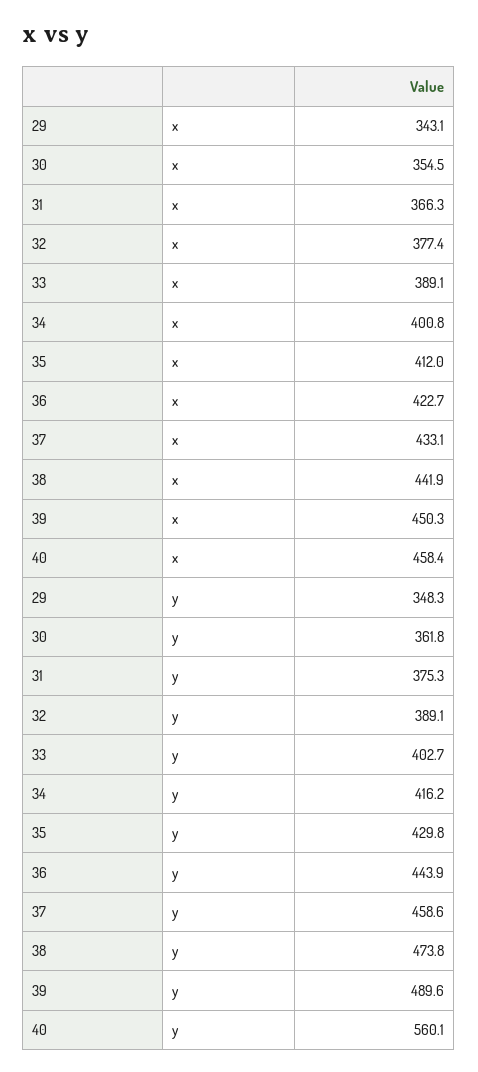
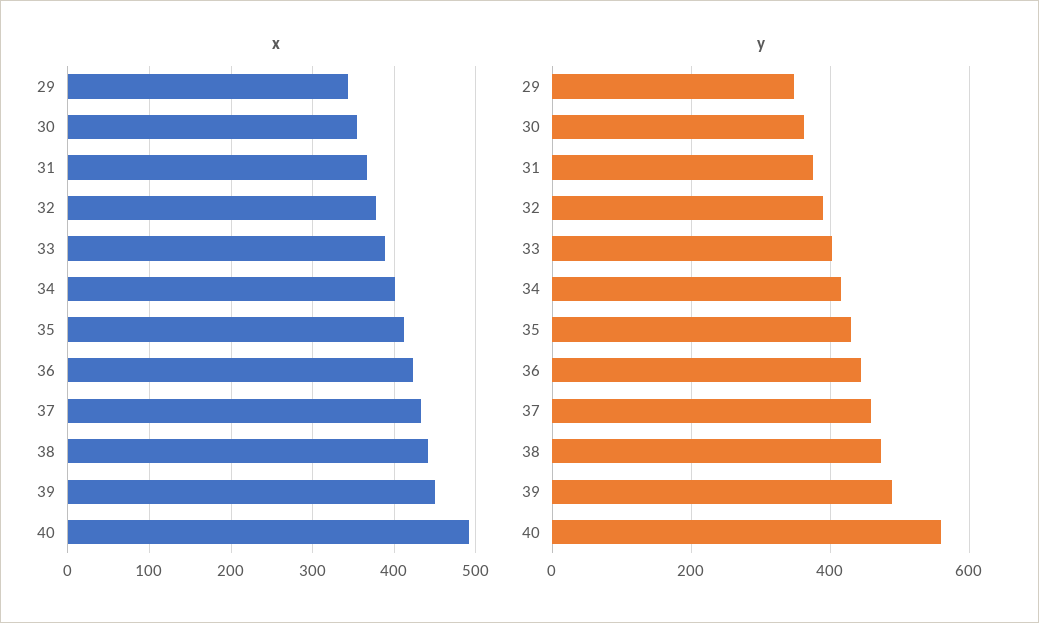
x, 40: 458.4 -> 490

